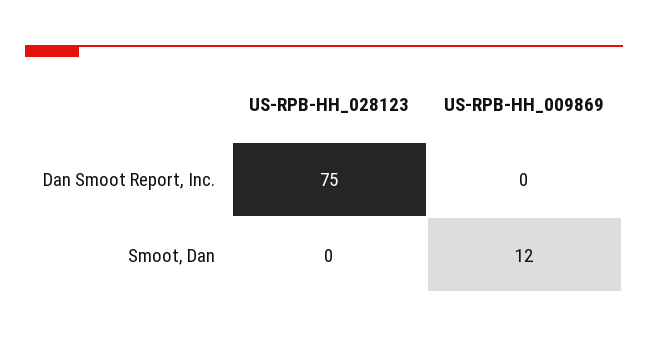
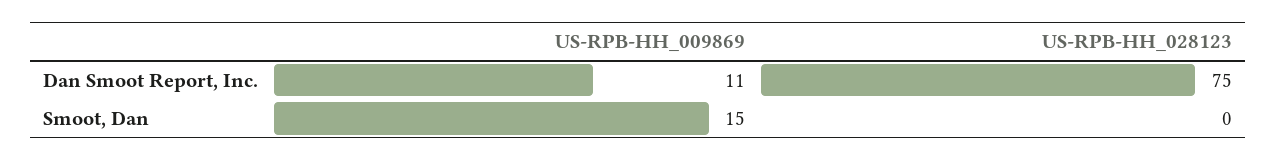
US-RPB-HH_009869, Dan Smoot Report, Inc.: 0 -> 11
US-RPB-HH_009869, Smoot, Dan: 12 -> 15

